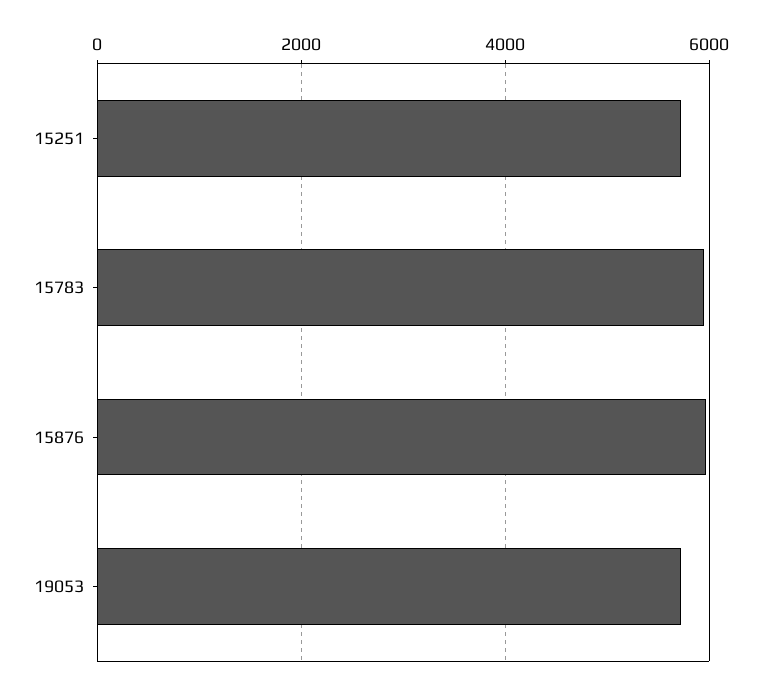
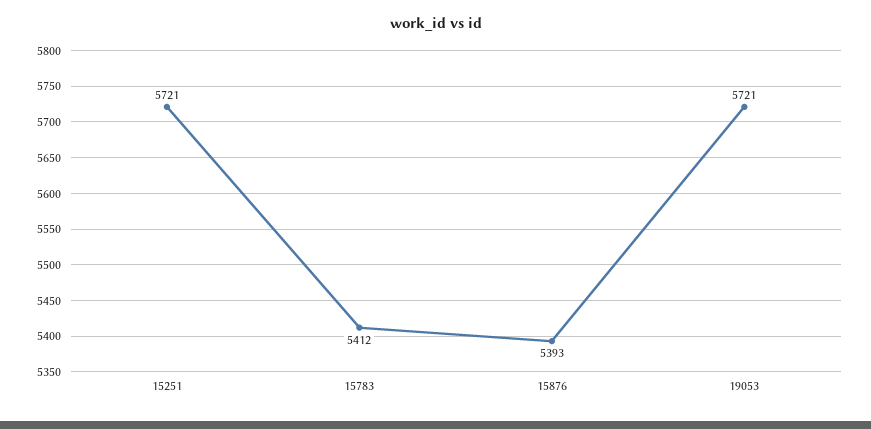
15783: 6000 -> 5412
15876: 6000 -> 5393

